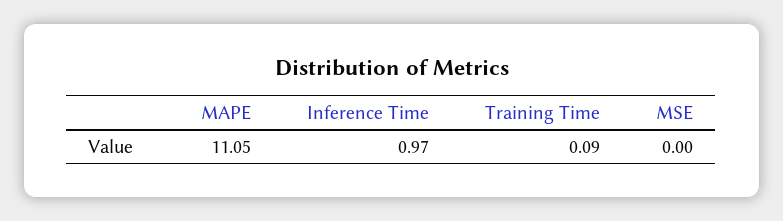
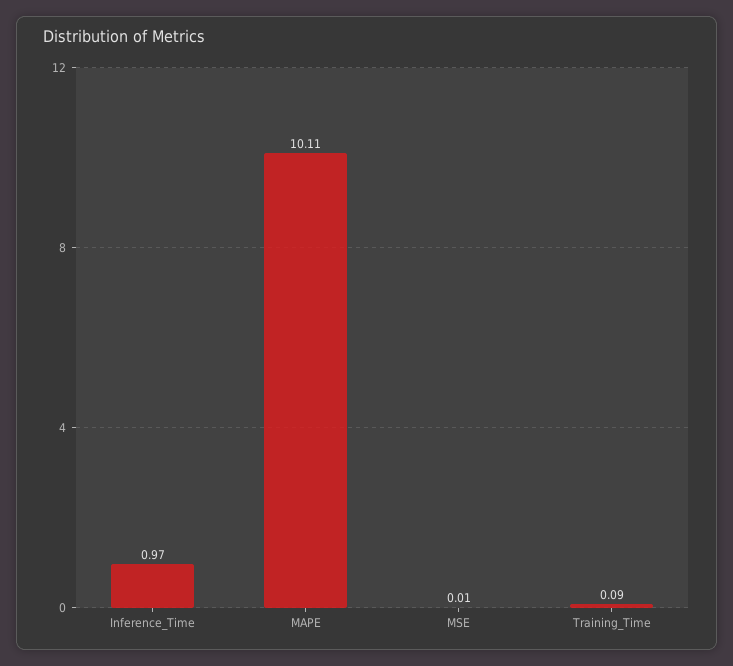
MAPE: 11.05 -> 10.11
MSE: 0 -> 0.01

